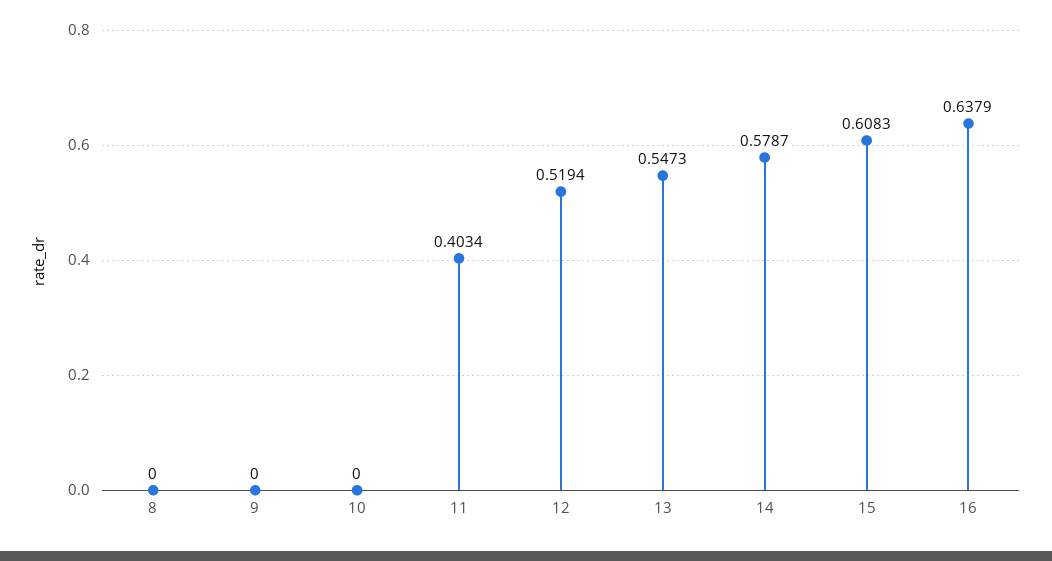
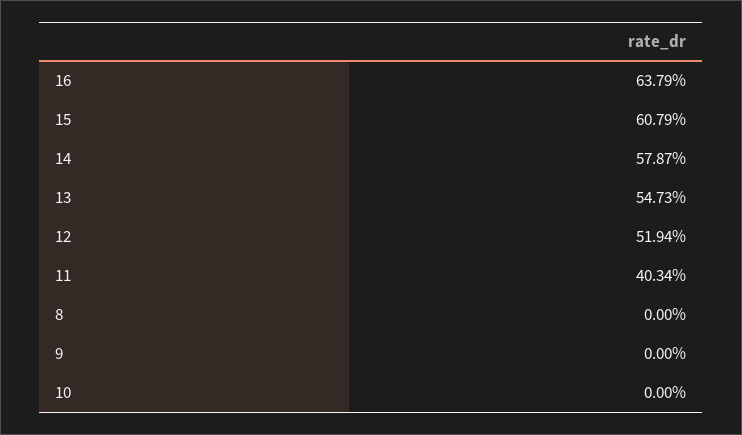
15: 0.6083 -> 0.6079

